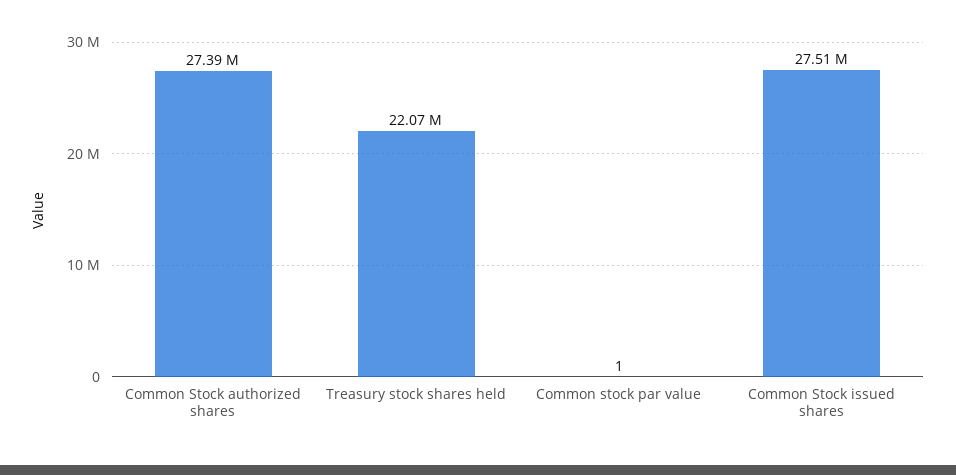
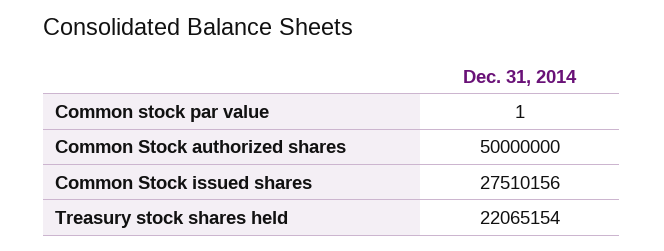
Common Stock authorized shares: 27390000 -> 50000000

